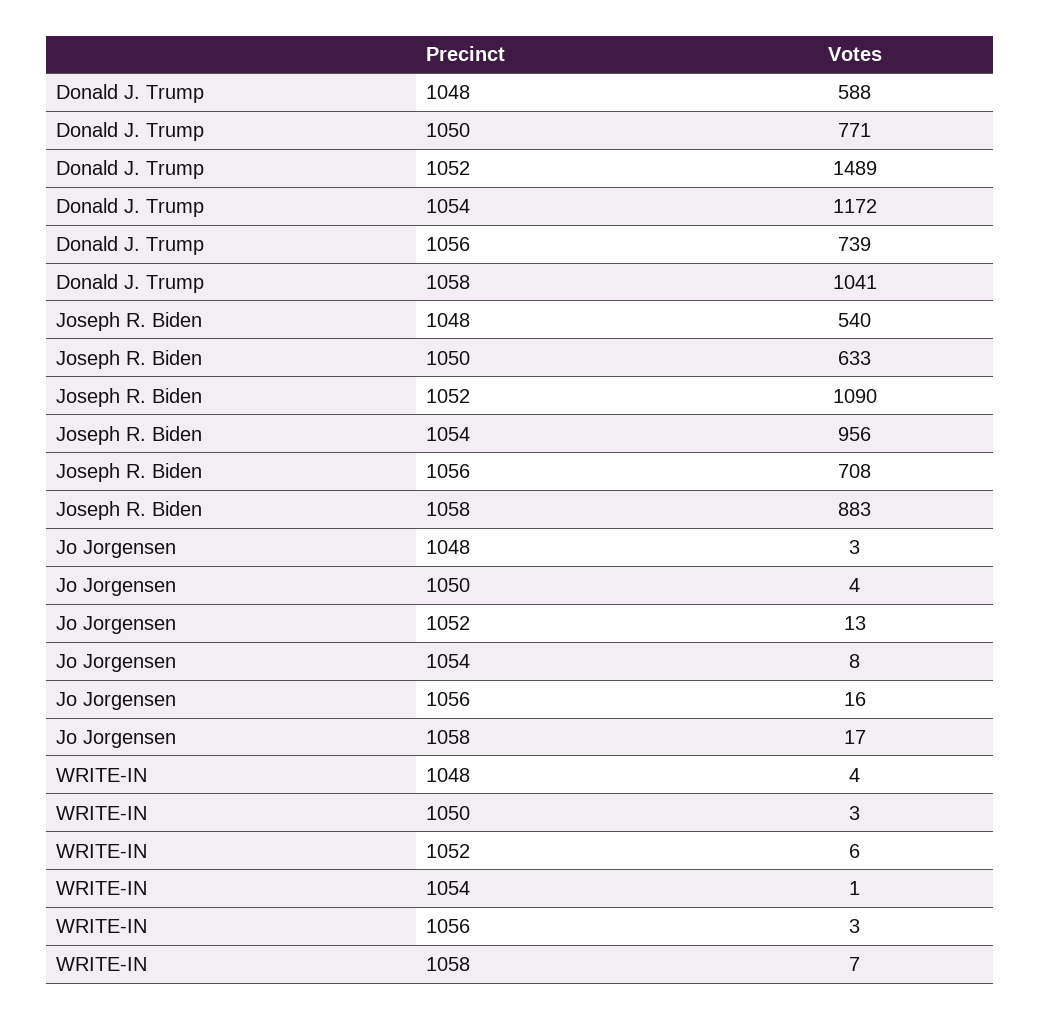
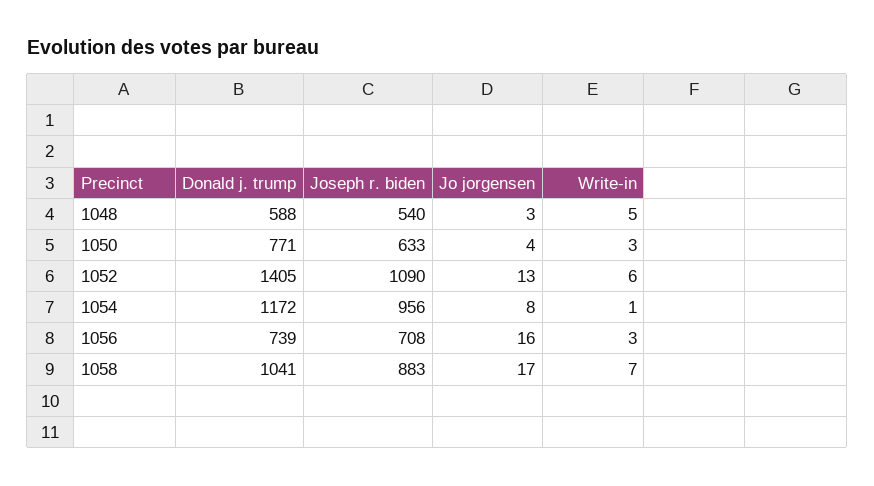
Donald J. Trump, 1052: 1489 -> 1405
WRITE-IN, 1048: 4 -> 5

